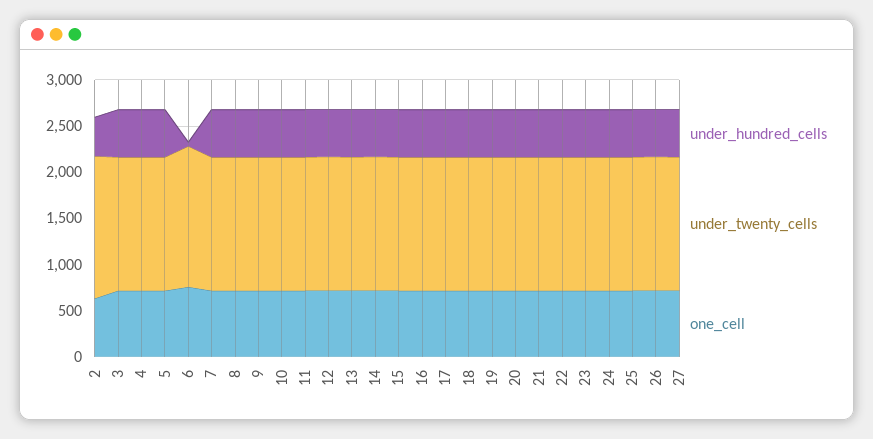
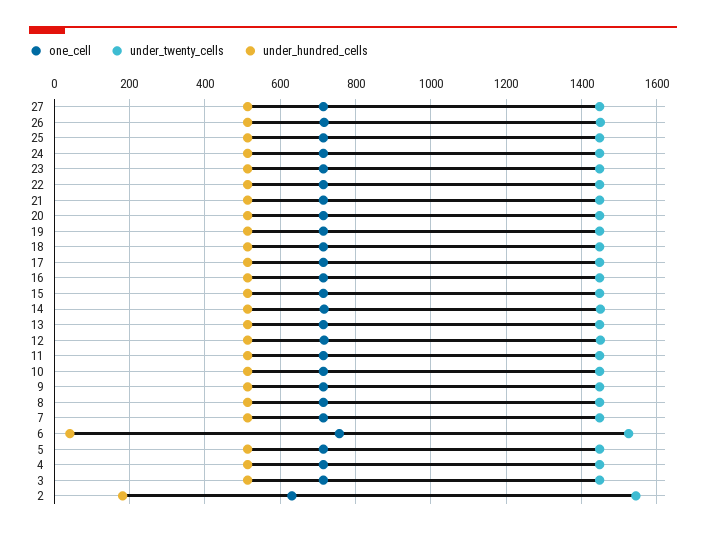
under_hundred_cells, 2: 400 -> 180

